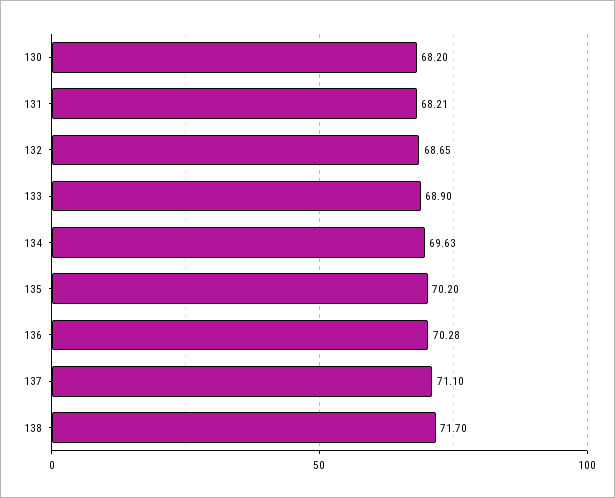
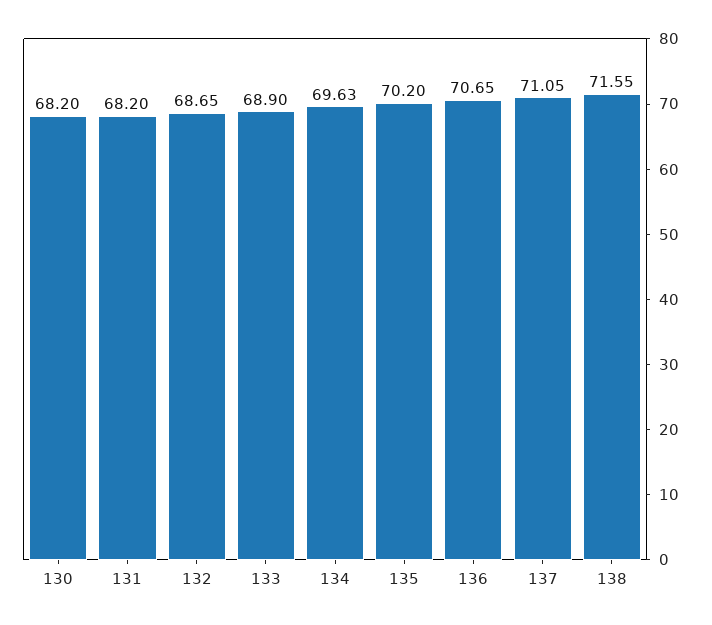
131: 68.21 -> 68.2
136: 70.28 -> 70.65
137: 71.1 -> 71.05
138: 71.7 -> 71.55

